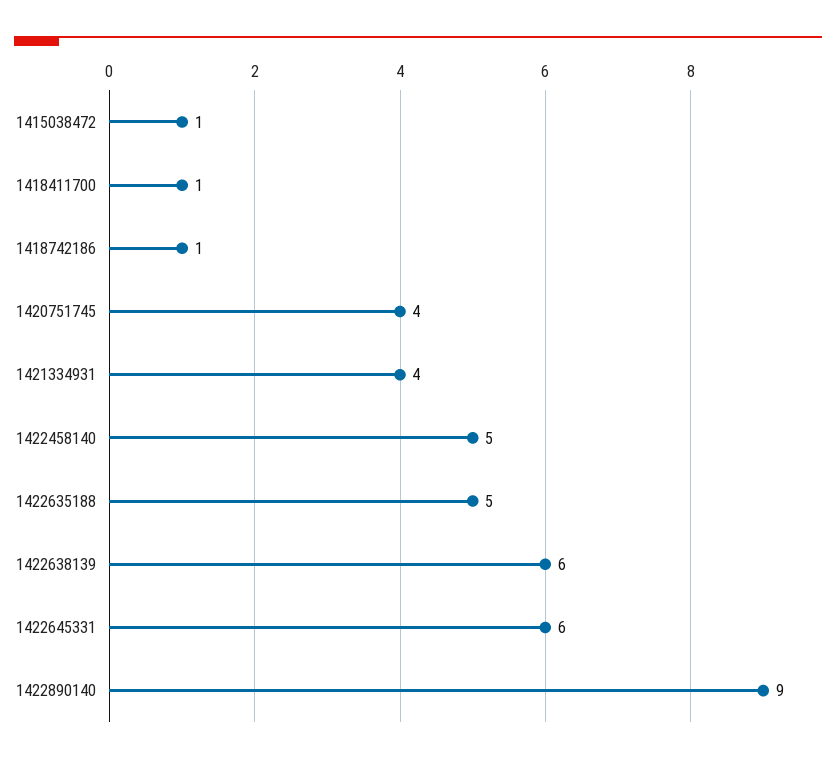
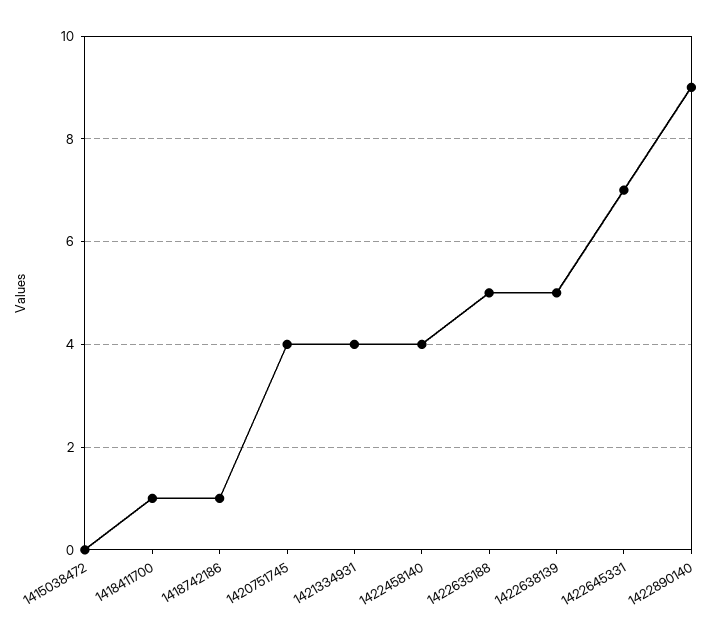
1415038472: 1 -> 0
1422458140: 5 -> 4
1422638139: 6 -> 5
1422645331: 6 -> 7

